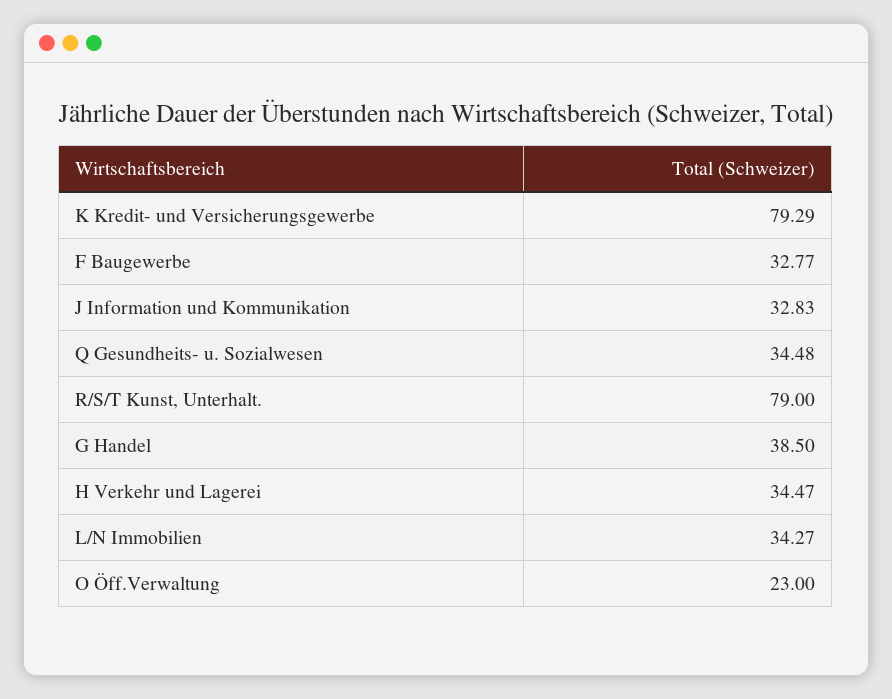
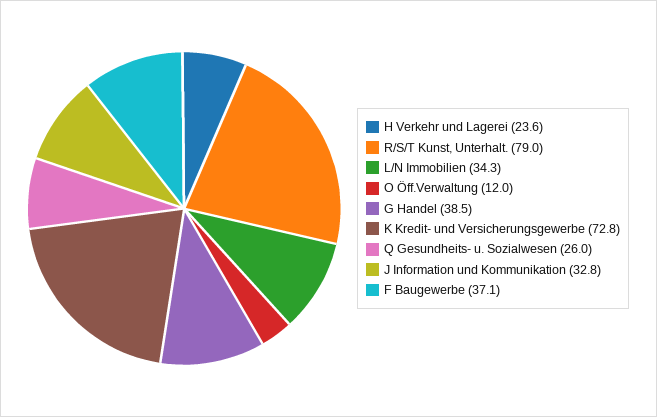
K Kredit- und Versicherungsgewerbe: 79.29 -> 72.8
F Baugewerbe: 32.77 -> 37.1
Q Gesundheits- u. Sozialwesen: 34.48 -> 26
H Verkehr und Lagerei: 34.47 -> 23.6
O Öff.Verwaltung: 23 -> 12

